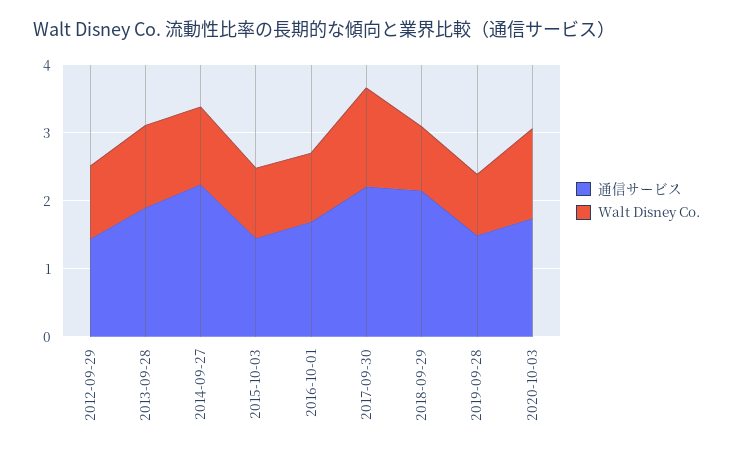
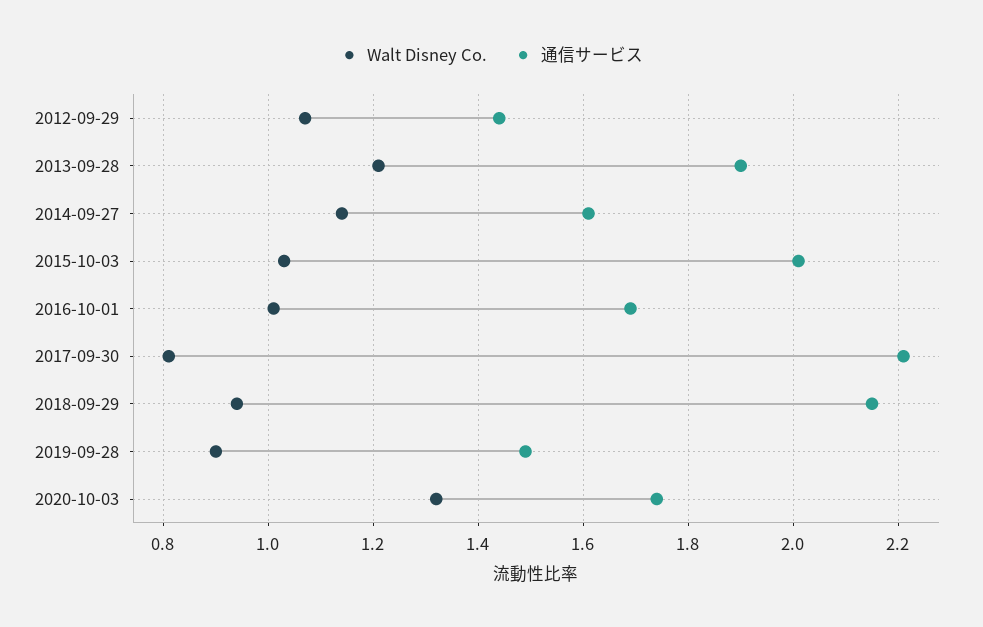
通信サービス, 2014-09-27: 2.2 -> 1.6
通信サービス, 2015-10-03: 1.4 -> 2
Walt Disney Co., 2017-09-30: 1.4 -> 0.8

